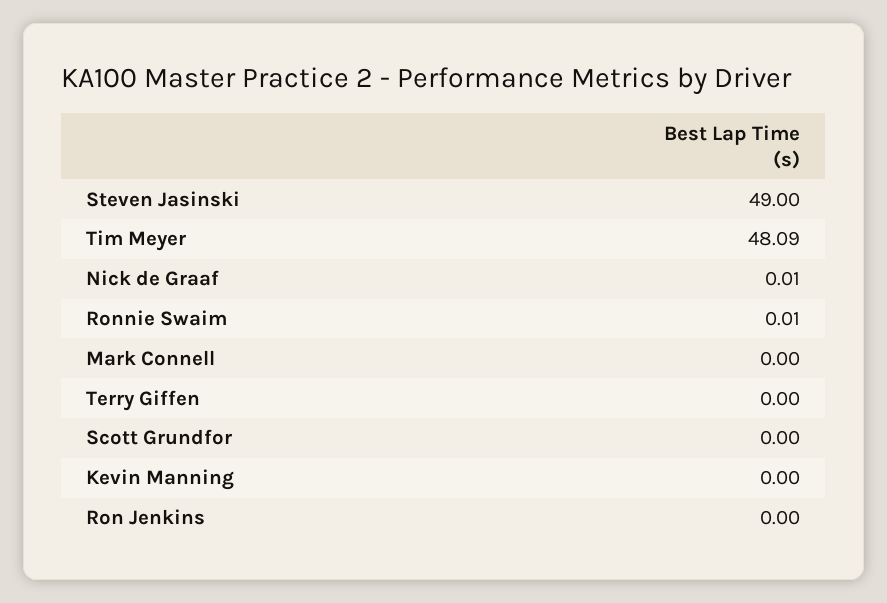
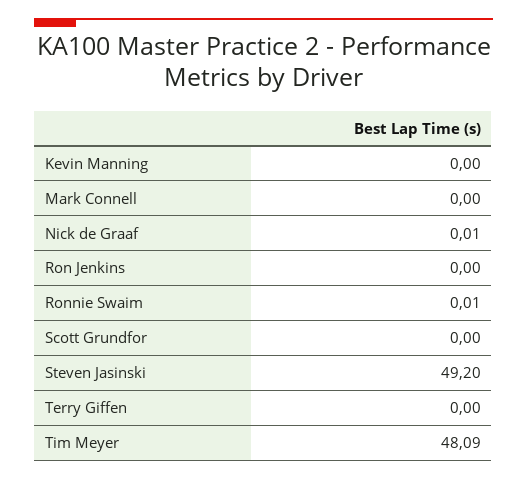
Steven Jasinski: 49 -> 49.2

